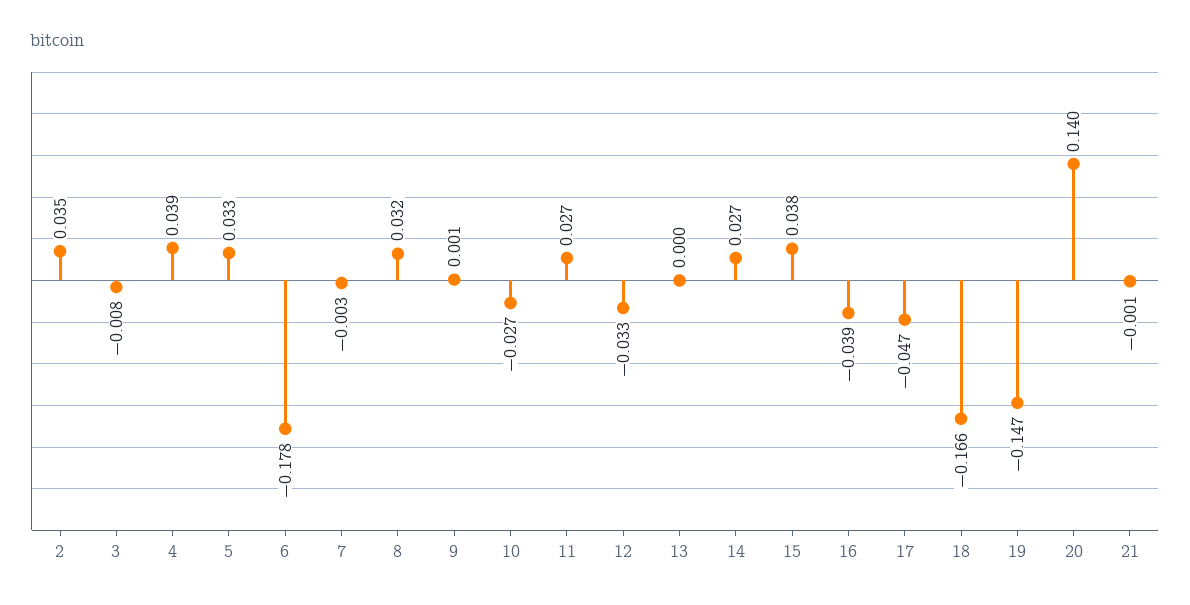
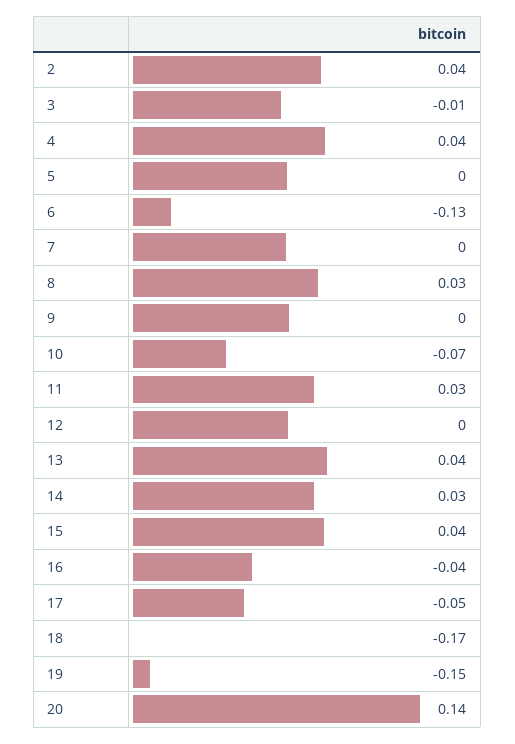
5: 0.033 -> 0
6: -0.178 -> -0.13
10: -0.027 -> -0.07
12: -0.033 -> 0
13: 0 -> 0.04
21: -0.001 -> none

